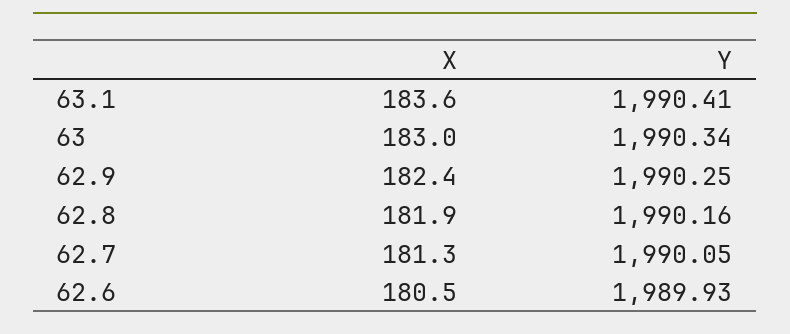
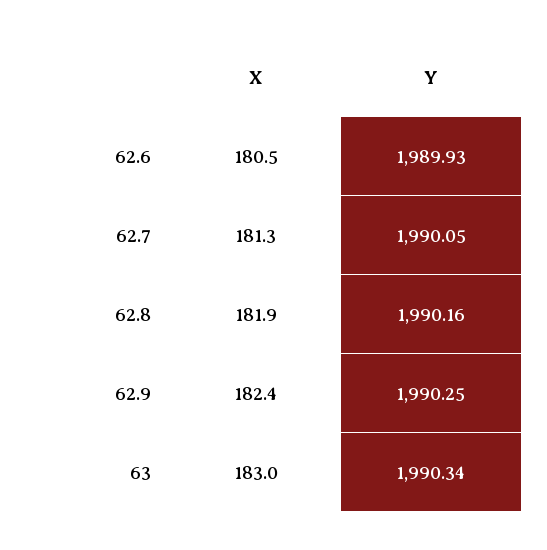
X, 63.1: 183.6 -> none
Y, 63.1: 1990.41 -> none

